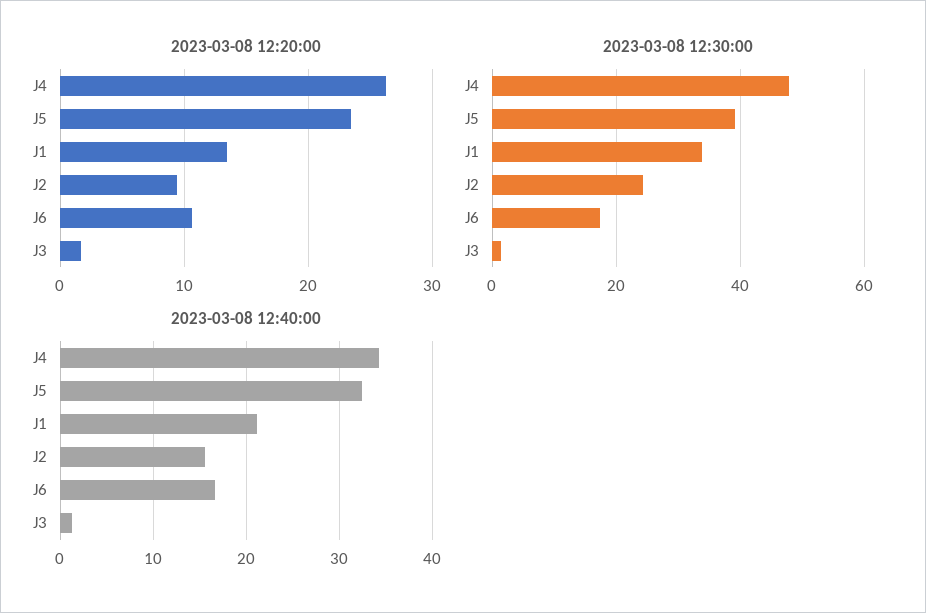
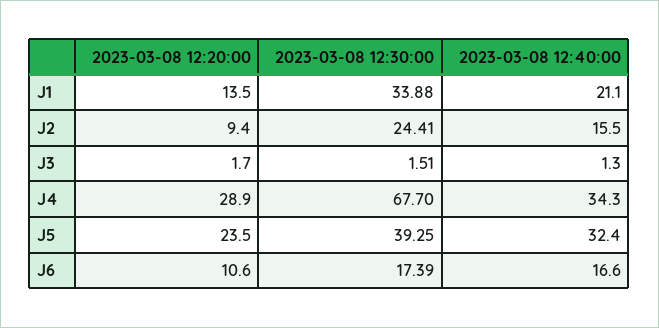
2023-03-08 12:20:00, J4: 26 -> 28.9
2023-03-08 12:30:00, J4: 48 -> 67.7

